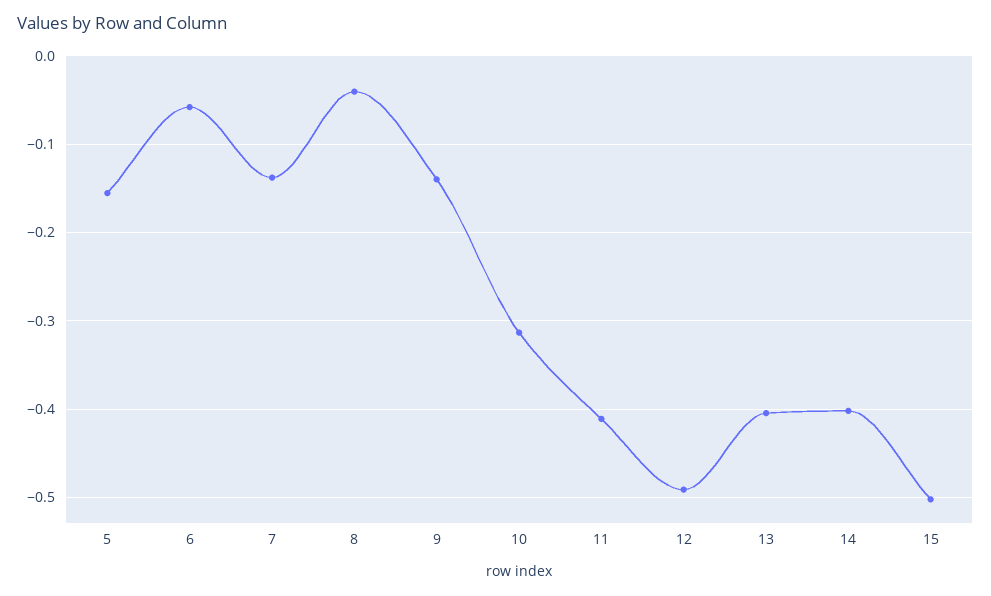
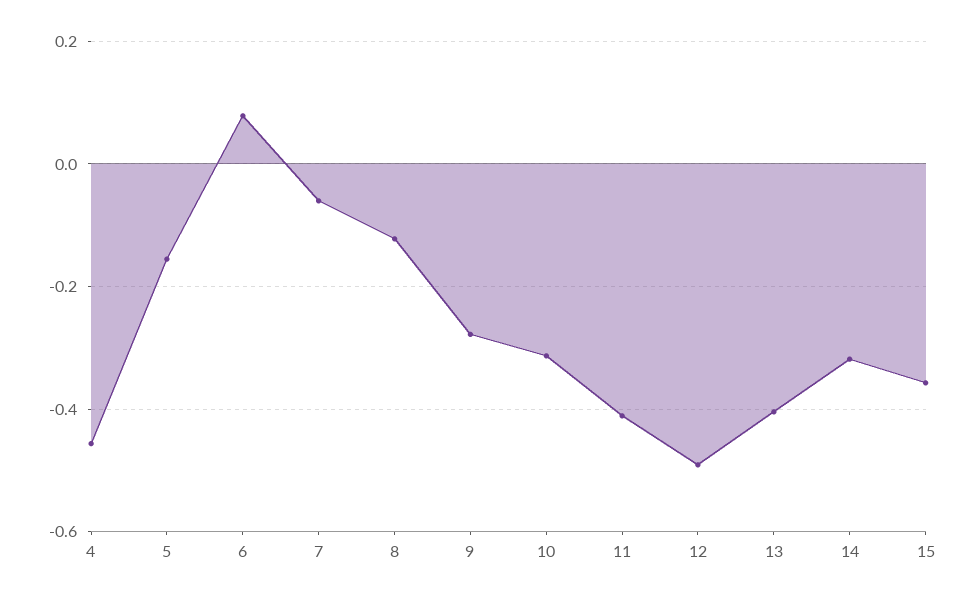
6: -0.06 -> 0.08
7: -0.14 -> -0.06
8: -0.04 -> -0.12
9: -0.14 -> -0.28
14: -0.4 -> -0.32
15: -0.5 -> -0.36
4: none -> -0.46

